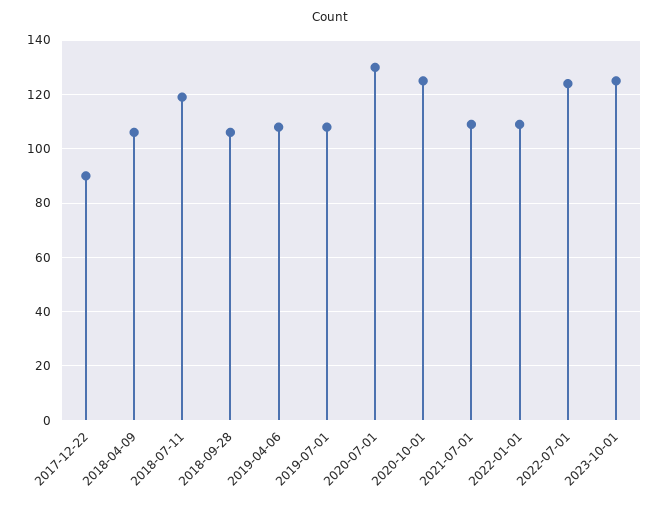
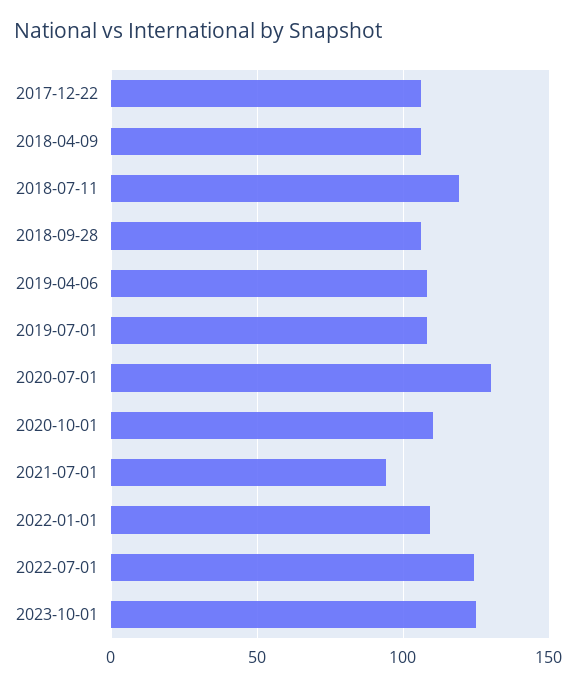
2017-12-22: 90 -> 105
2020-10-01: 125 -> 110
2021-07-01: 110 -> 95

